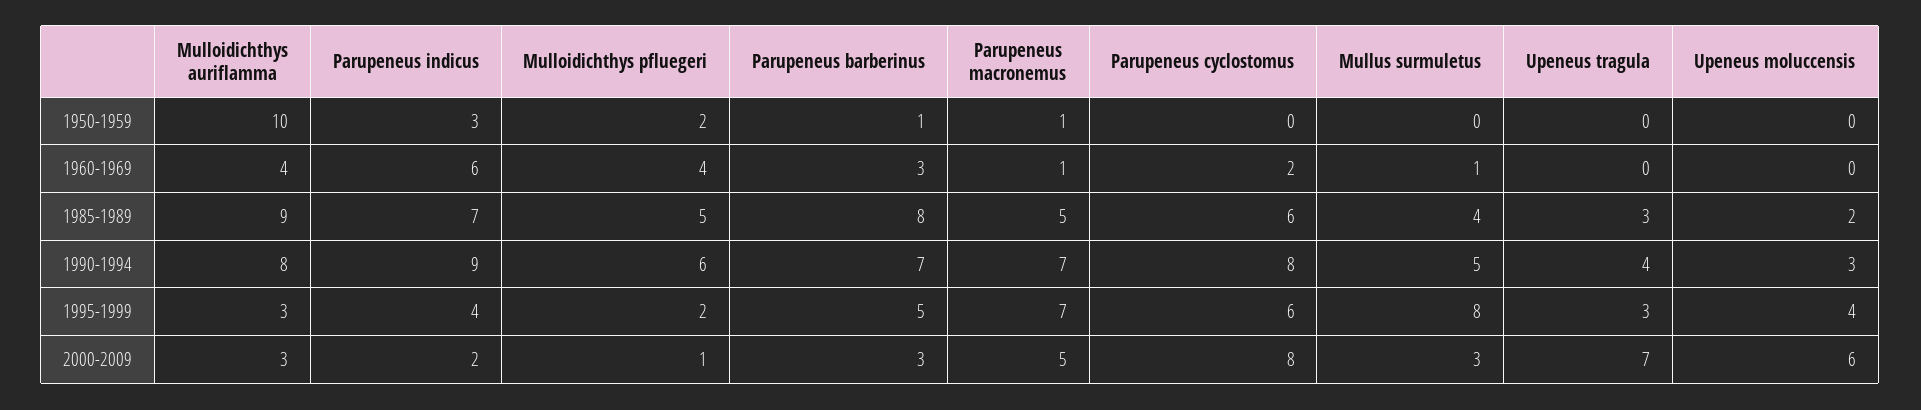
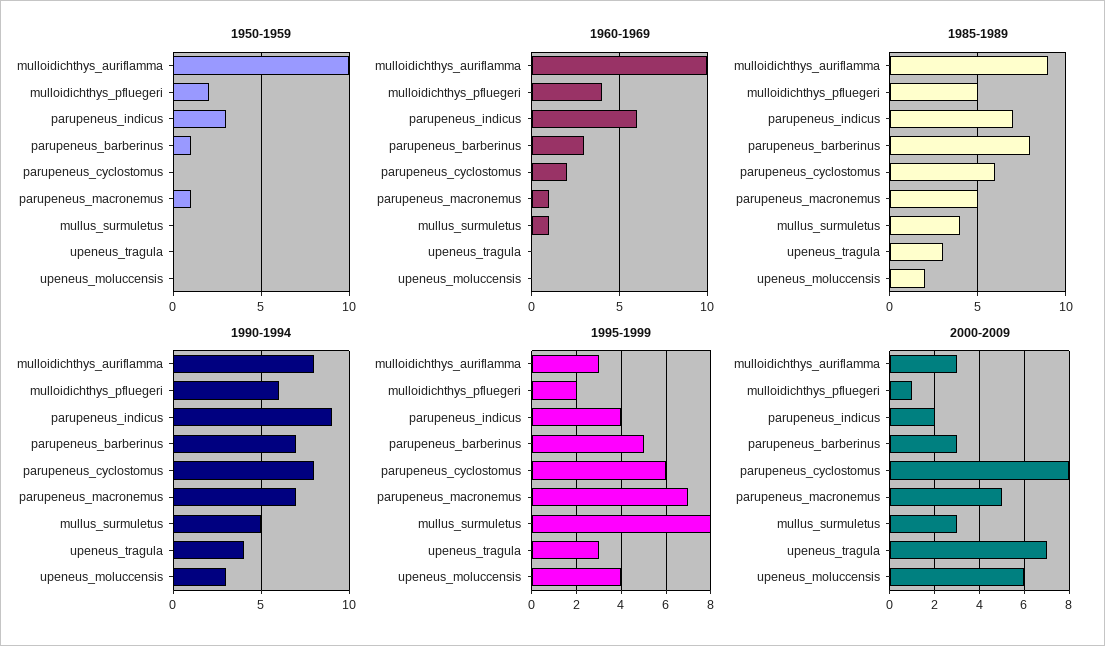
1960-1969, Mulloidichthys auriflamma: 4 -> 10

